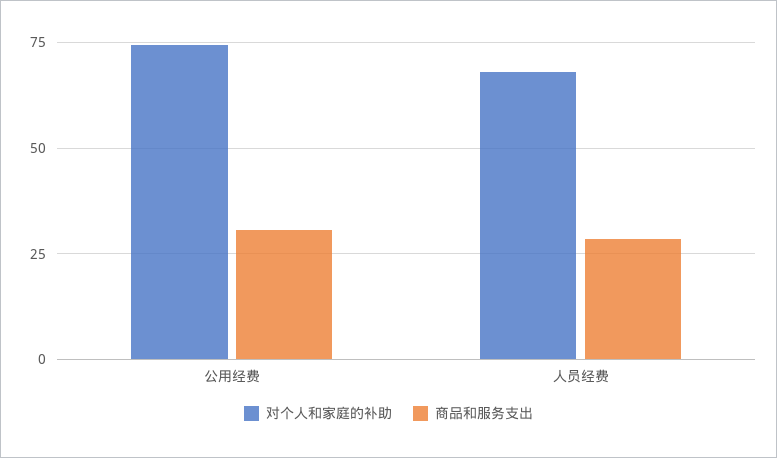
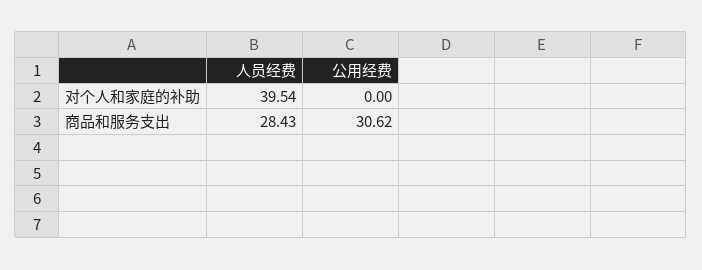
对个人和家庭的补助, 公用经费: 75 -> 0
对个人和家庭的补助, 人员经费: 67.5 -> 39.54

